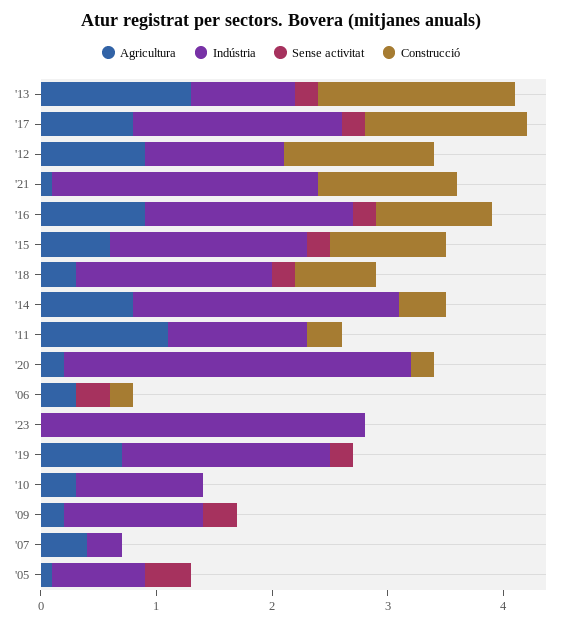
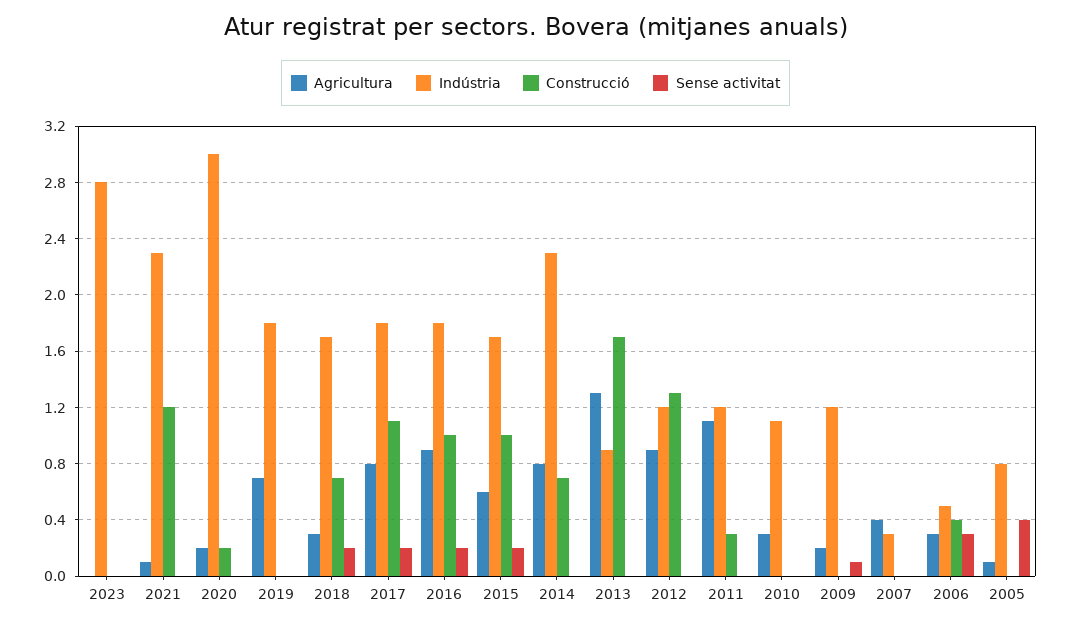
Sense activitat, '13: 0.2 -> 0
Construcció, '17: 1.4 -> 1.1
Construcció, '14: 0.4 -> 0.7
Indústria, '06: 0 -> 0.5
Construcció, '06: 0.2 -> 0.4
Sense activitat, '19: 0.2 -> 0
Sense activitat, '09: 0.3 -> 0.1

